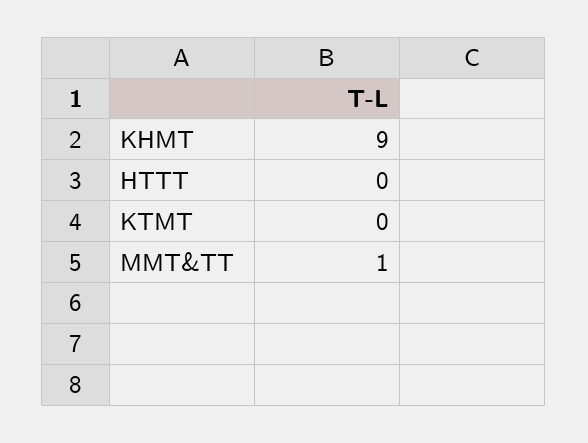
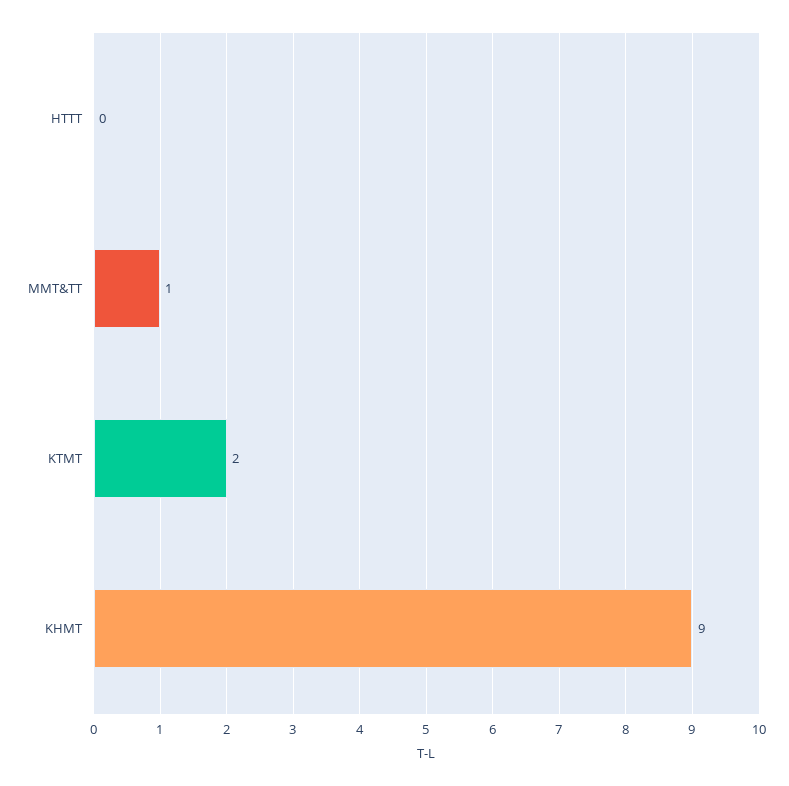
KTMT: 0 -> 2

